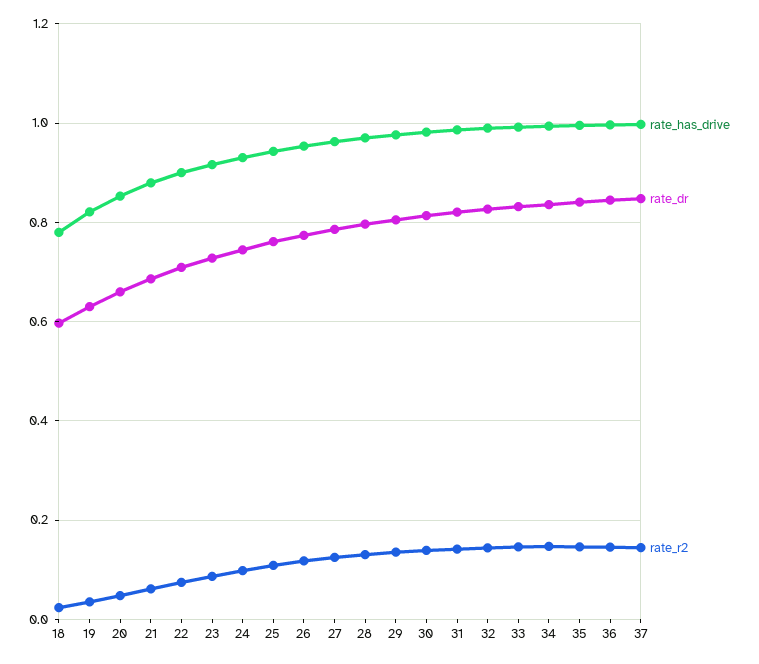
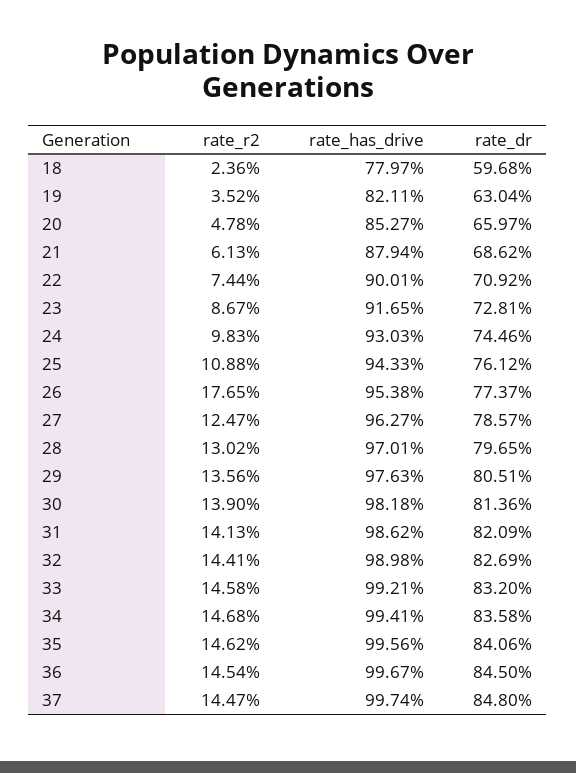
rate_r2, 26: 0.12 -> 0.1765

